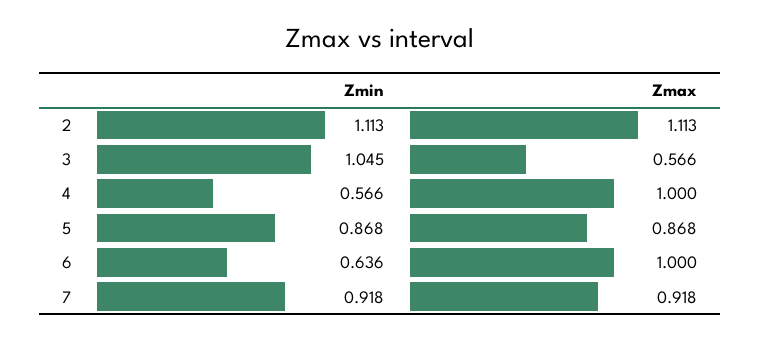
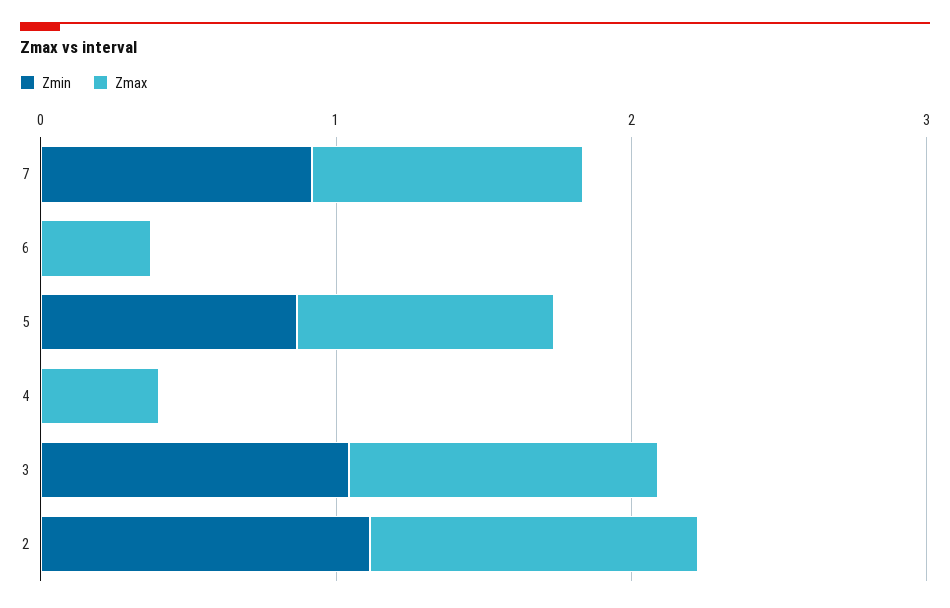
Zmax, 3: 0.566 -> 1
Zmin, 4: 0.566 -> 0
Zmax, 4: 1 -> 0.4
Zmin, 6: 0.636 -> 0
Zmax, 6: 1 -> 0.4

